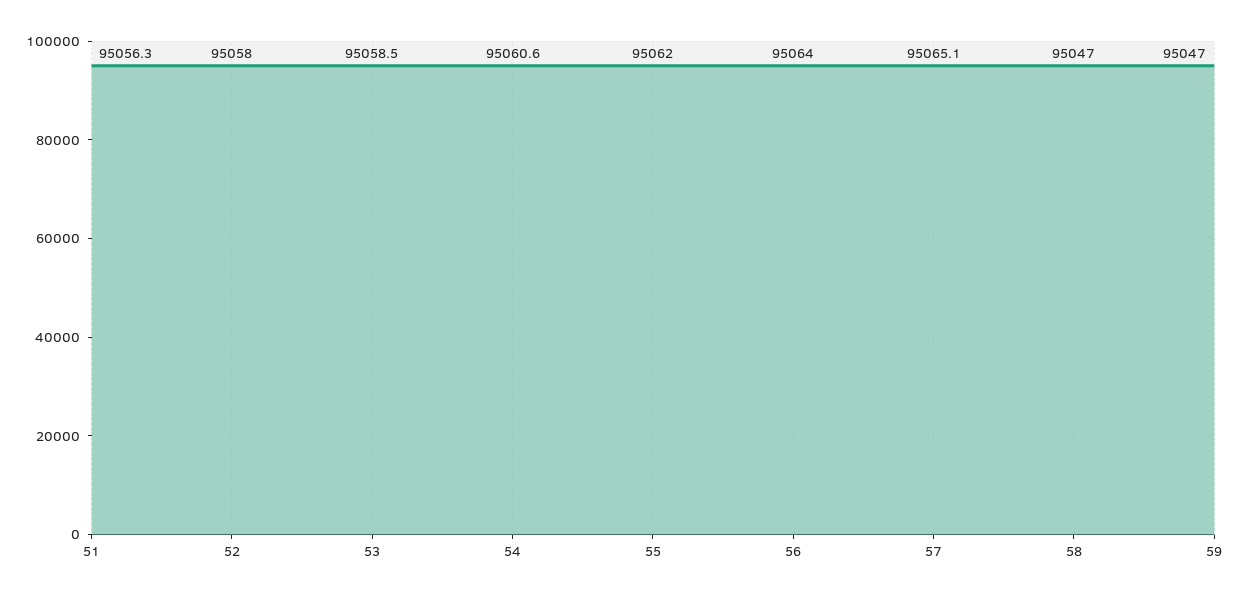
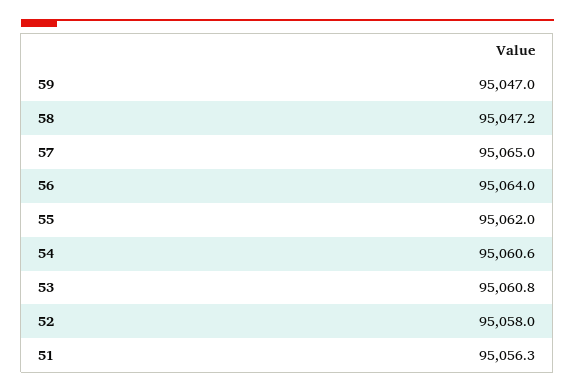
53: 95058.5 -> 95060.8
57: 95065.1 -> 95065
58: 95047 -> 95047.2

